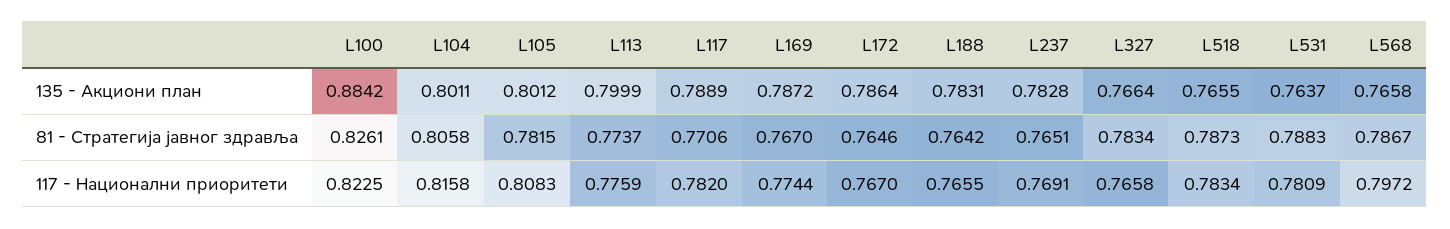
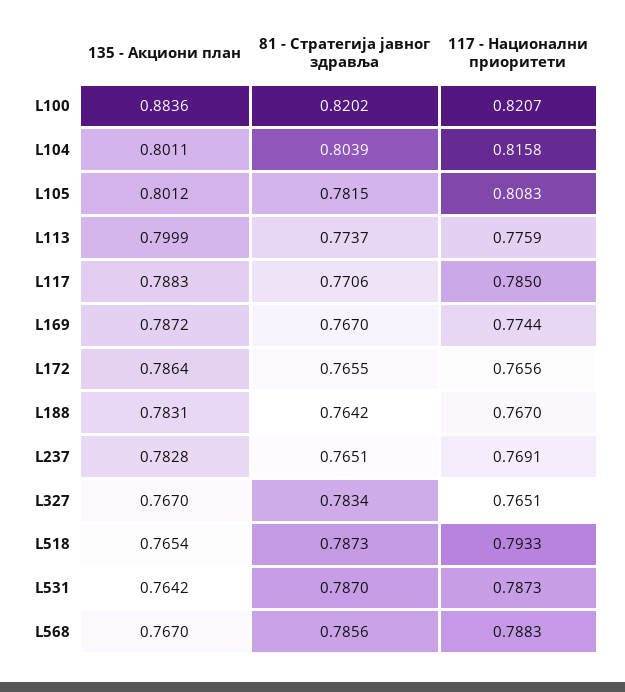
L100, 135 - Акциони план: 0.8842 -> 0.8836
L117, 135 - Акциони план: 0.7889 -> 0.7883
L327, 135 - Акциони план: 0.7664 -> 0.767
L518, 135 - Акциони план: 0.7655 -> 0.7654
L531, 135 - Акциони план: 0.7637 -> 0.7642
L568, 135 - Акциони план: 0.7658 -> 0.767
L100, 81 - Стратегија јавног здравља: 0.8261 -> 0.8202
L104, 81 - Стратегија јавног здравља: 0.8058 -> 0.8039
L172, 81 - Стратегија јавног здравља: 0.7646 -> 0.7655
L531, 81 - Стратегија јавног здравља: 0.7883 -> 0.787
L568, 81 - Стратегија јавног здравља: 0.7867 -> 0.7856
L100, 117 - Национални приоритети: 0.8225 -> 0.8207
L117, 117 - Национални приоритети: 0.782 -> 0.785
L172, 117 - Национални приоритети: 0.767 -> 0.7656
L188, 117 - Национални приоритети: 0.7655 -> 0.767
L327, 117 - Национални приоритети: 0.7658 -> 0.7651
L518, 117 - Национални приоритети: 0.7834 -> 0.7933
L531, 117 - Национални приоритети: 0.7809 -> 0.7873
L568, 117 - Национални приоритети: 0.7972 -> 0.7883

